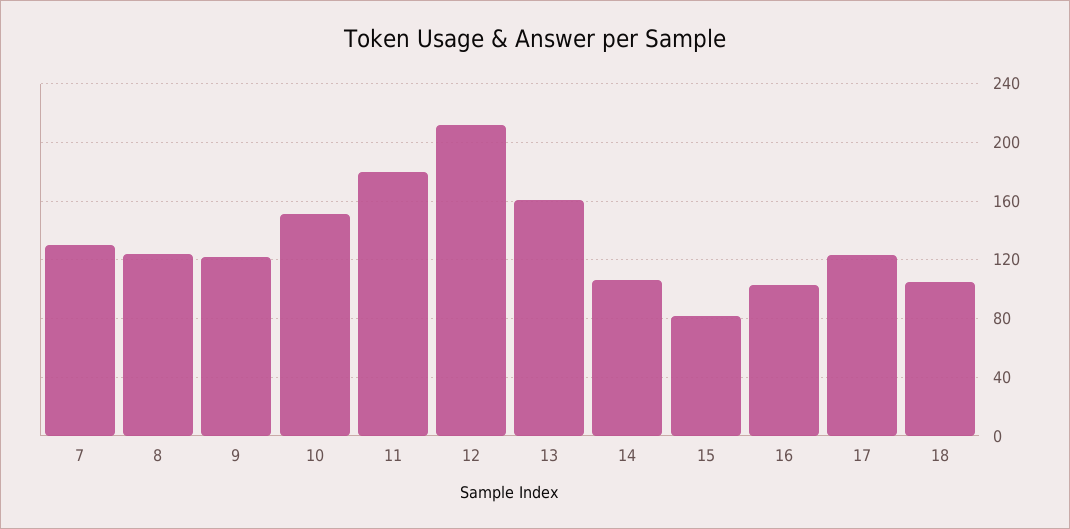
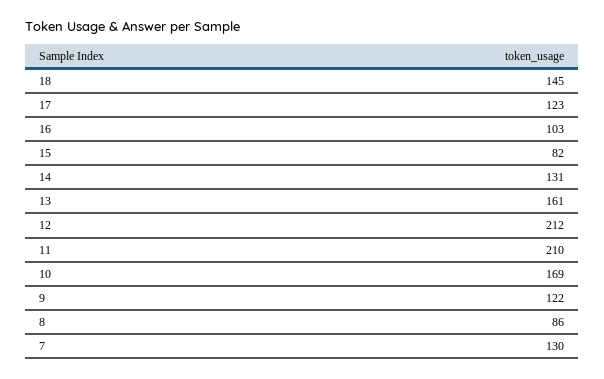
8: 125 -> 86
10: 150 -> 169
11: 180 -> 210
14: 105 -> 131
18: 105 -> 145

